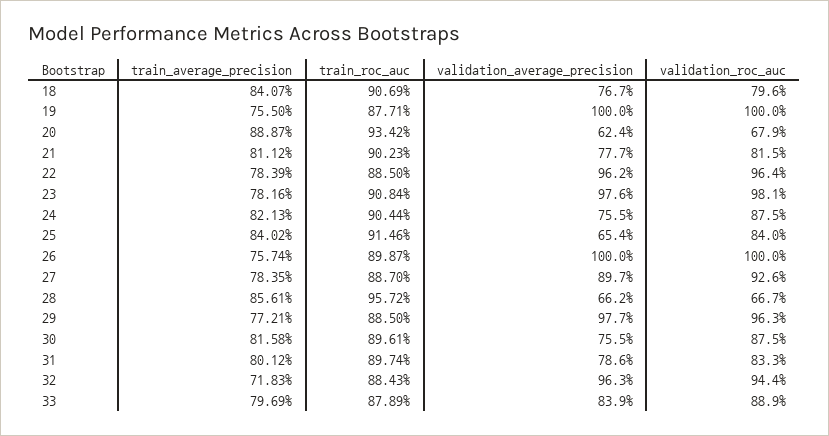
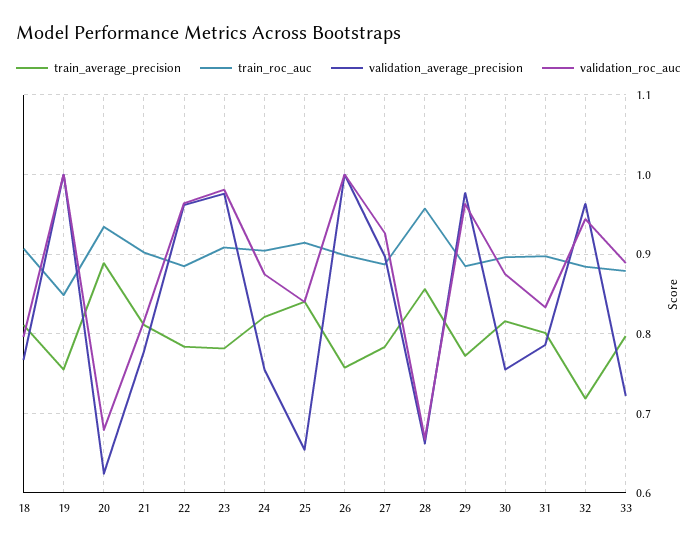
train_average_precision, 18: 0.8407 -> 0.81
train_roc_auc, 19: 0.8771 -> 0.85
validation_average_precision, 33: 0.839 -> 0.72

